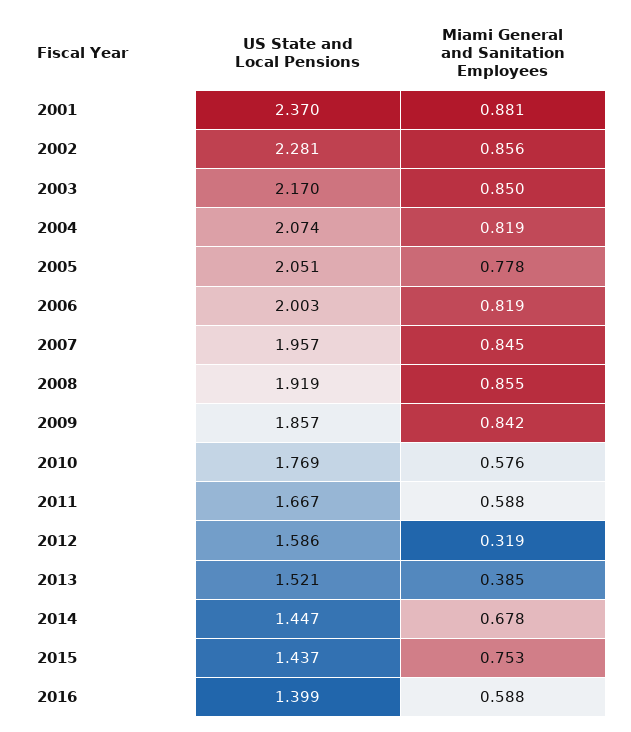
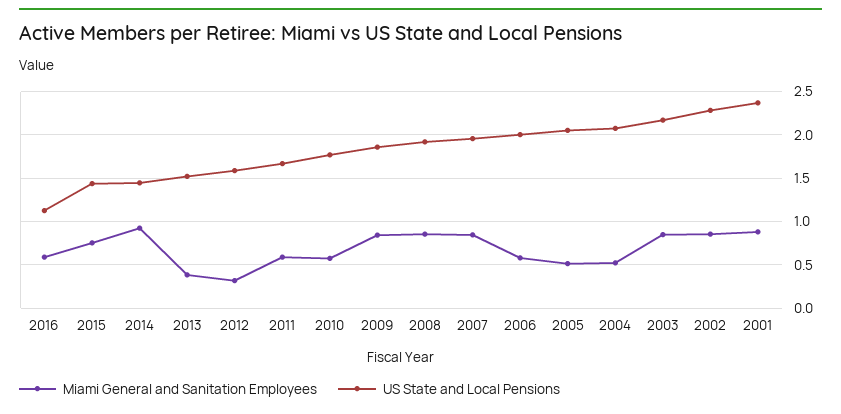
Miami General and Sanitation Employees, 2004: 0.819 -> 0.5
Miami General and Sanitation Employees, 2005: 0.778 -> 0.5
Miami General and Sanitation Employees, 2006: 0.819 -> 0.6
Miami General and Sanitation Employees, 2014: 0.678 -> 0.9
US State and Local Pensions, 2016: 1.399 -> 1.1

